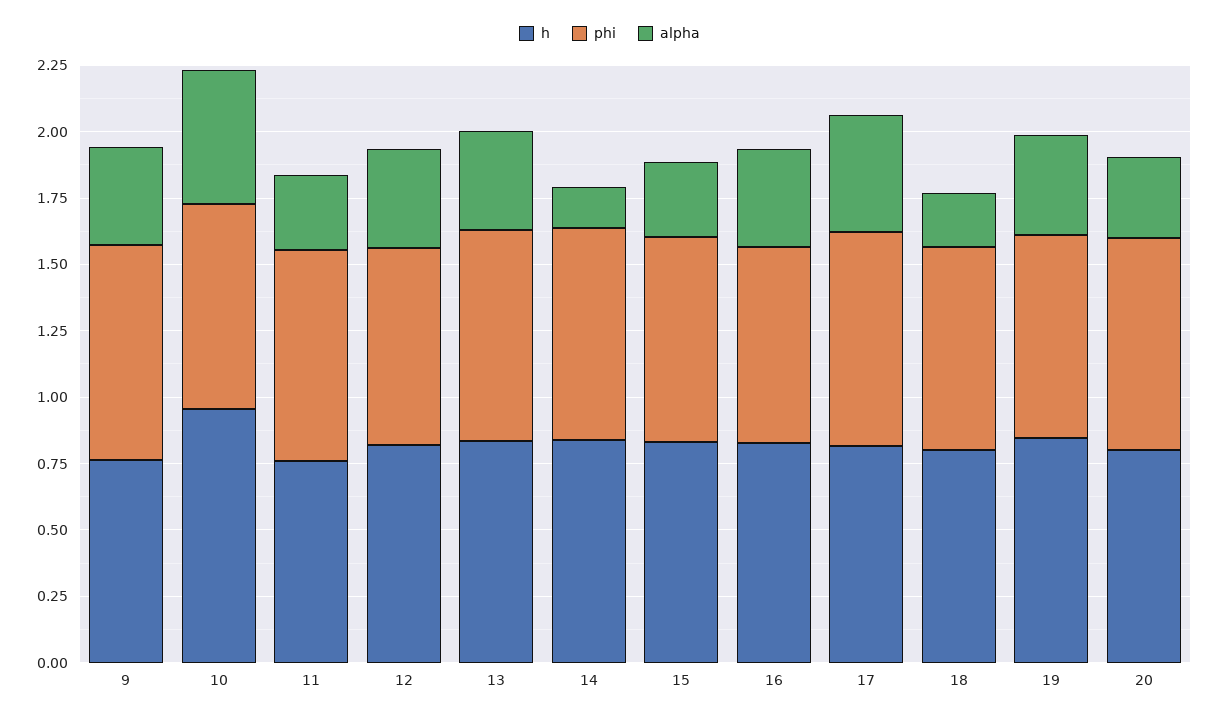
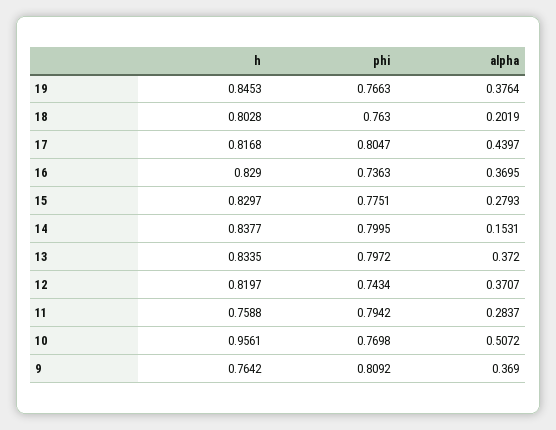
h, 20: 0.8 -> none
phi, 20: 0.8 -> none
alpha, 20: 0.3 -> none

